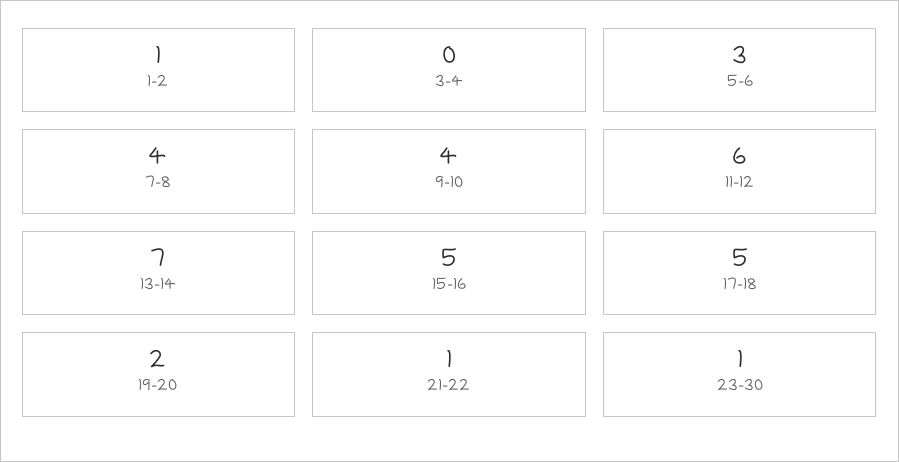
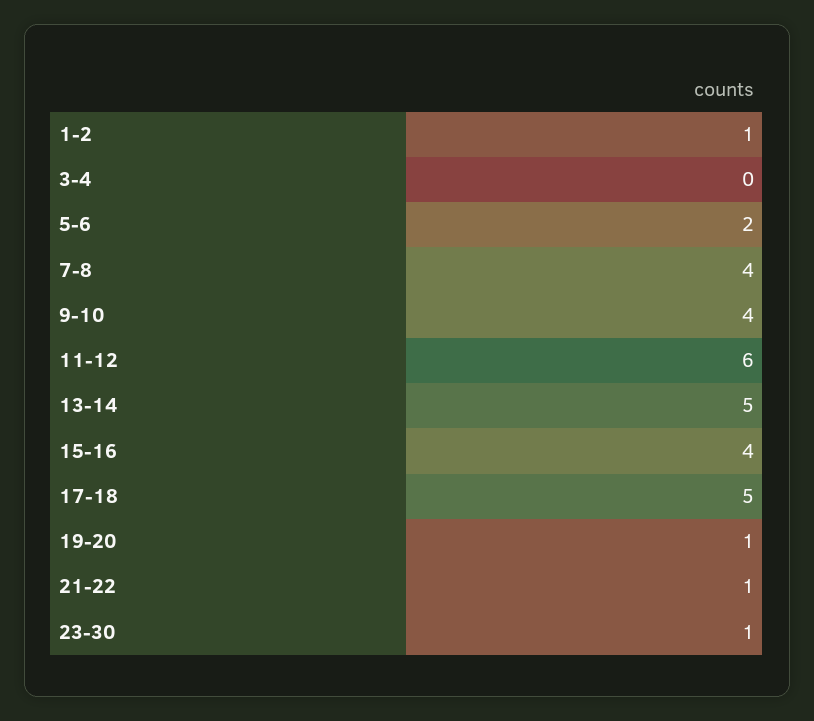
5-6: 3 -> 2
13-14: 7 -> 5
15-16: 5 -> 4
19-20: 2 -> 1

